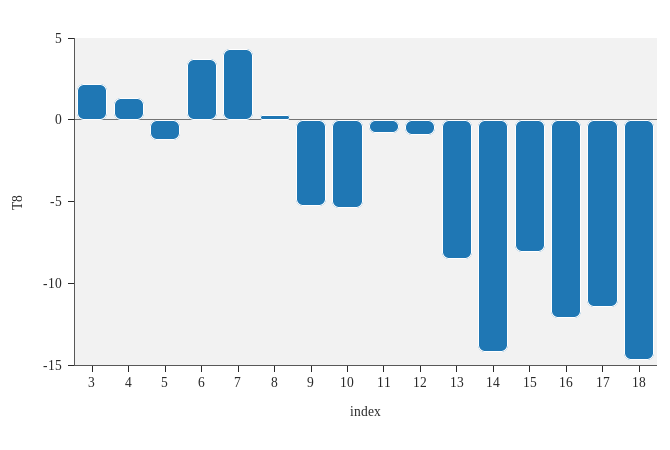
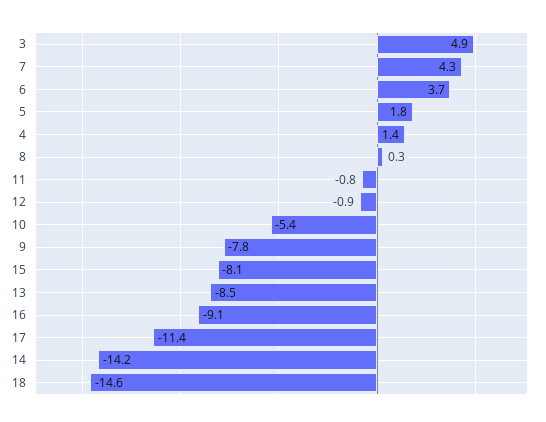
3: 2 -> 4.9
5: -1 -> 1.8
9: -5 -> -7.8
16: -12 -> -9.1

